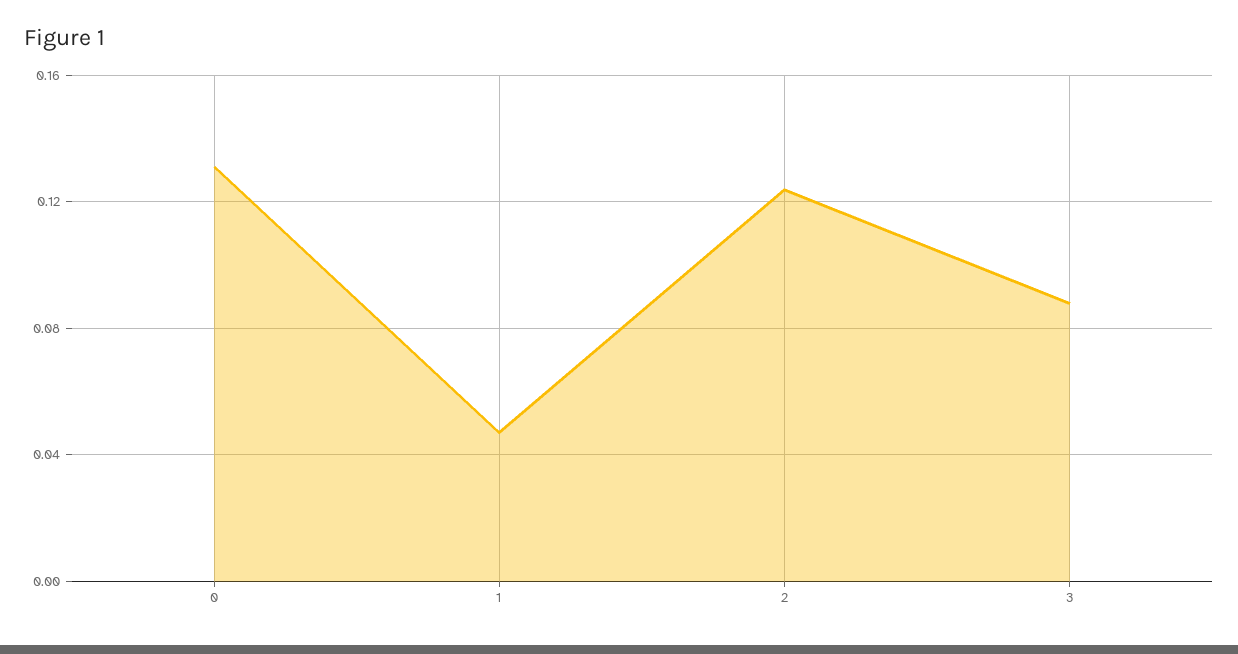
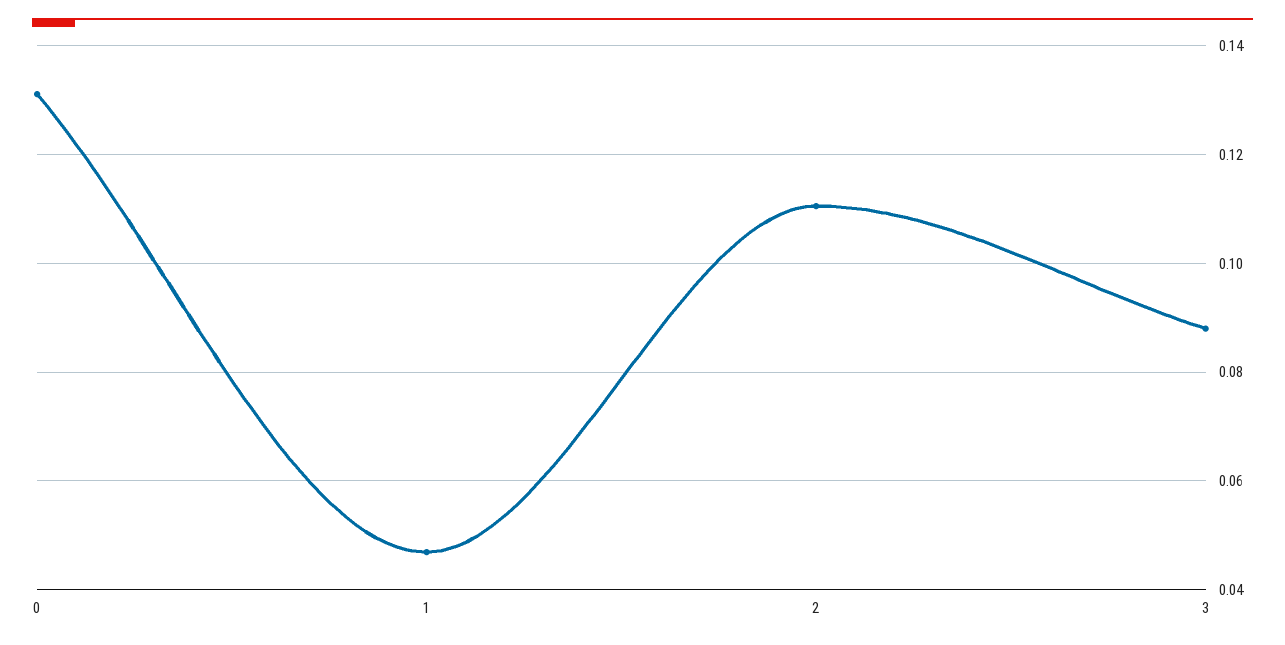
2: 0.125 -> 0.11

